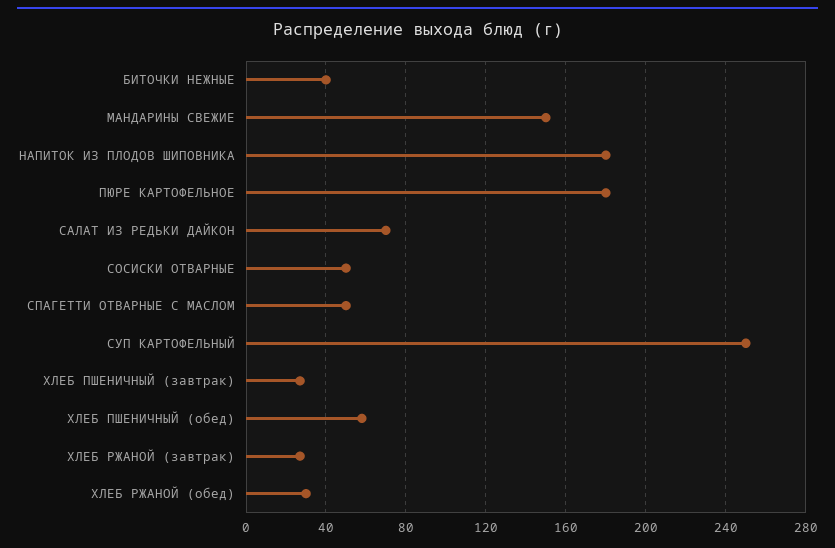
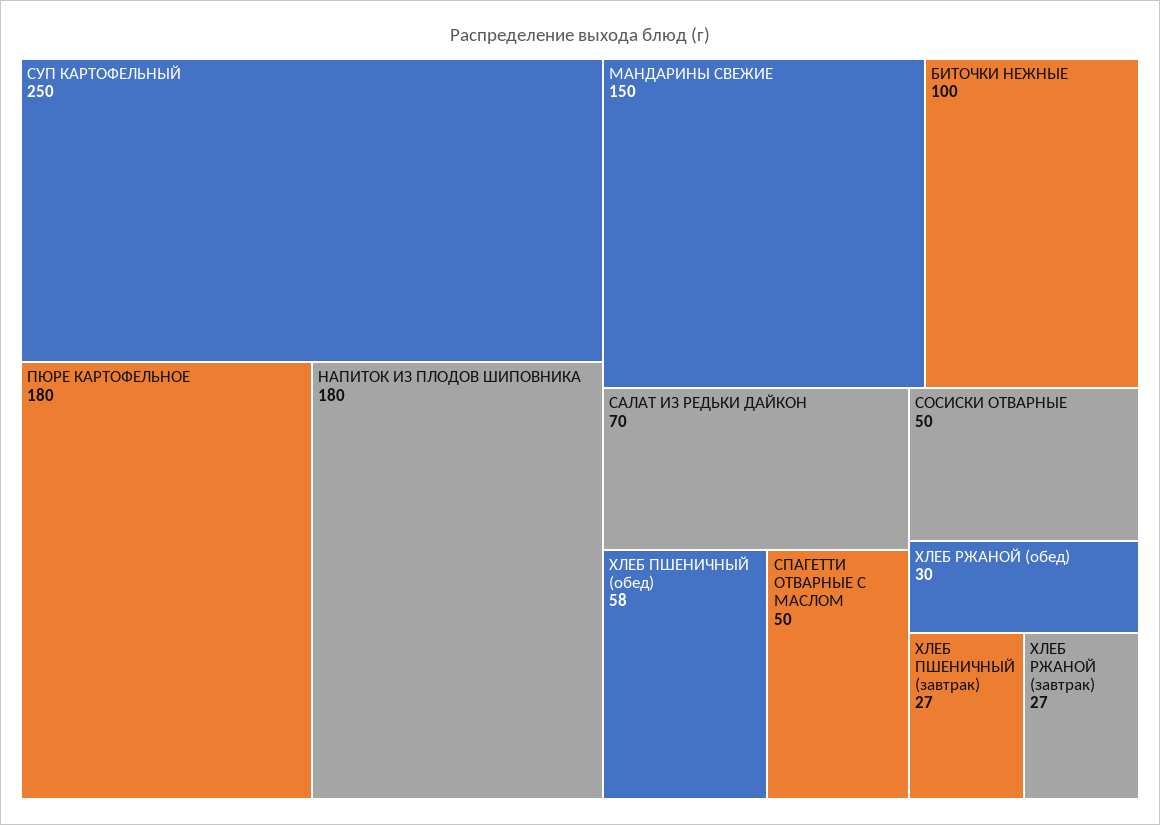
БИТОЧКИ НЕЖНЫЕ: 40 -> 100

